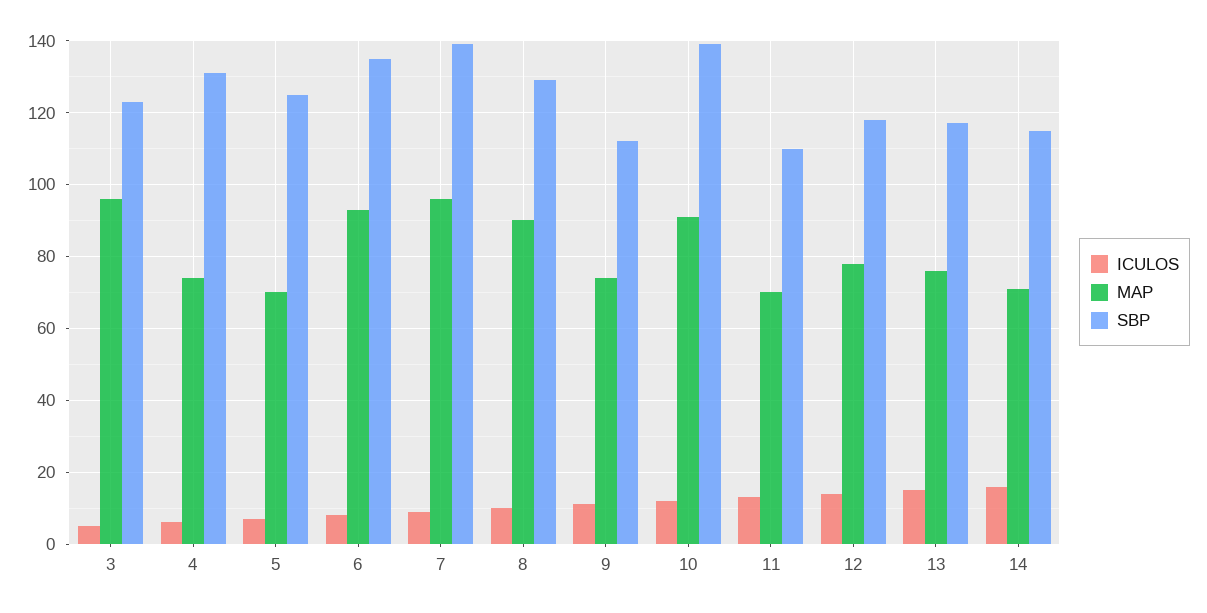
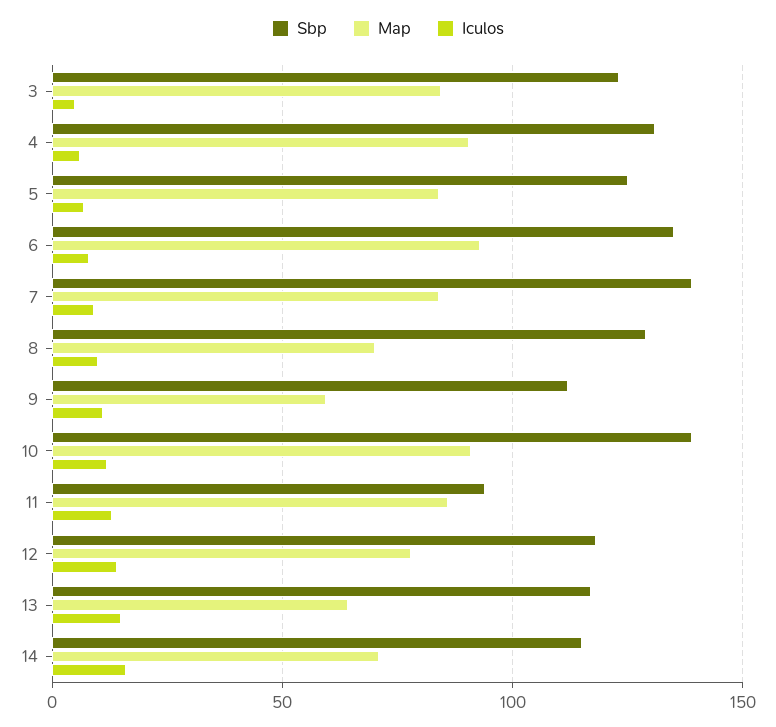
MAP, 3: 95 -> 85
MAP, 4: 75 -> 90
MAP, 5: 70 -> 85
MAP, 7: 95 -> 85
MAP, 8: 90 -> 70
MAP, 9: 75 -> 60
MAP, 11: 70 -> 85
SBP, 11: 110 -> 95
MAP, 13: 75 -> 65

